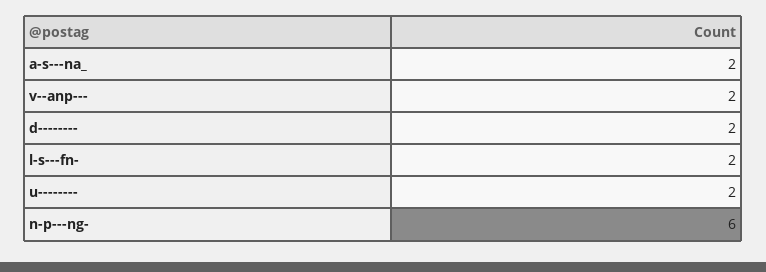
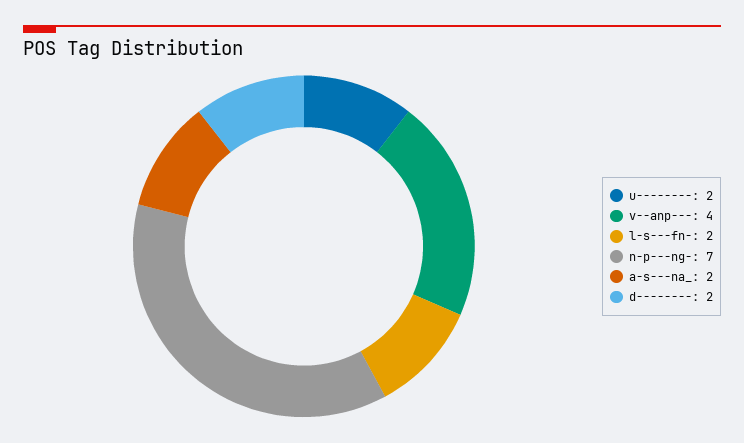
v--anp---: 2 -> 4
n-p---ng-: 6 -> 7

